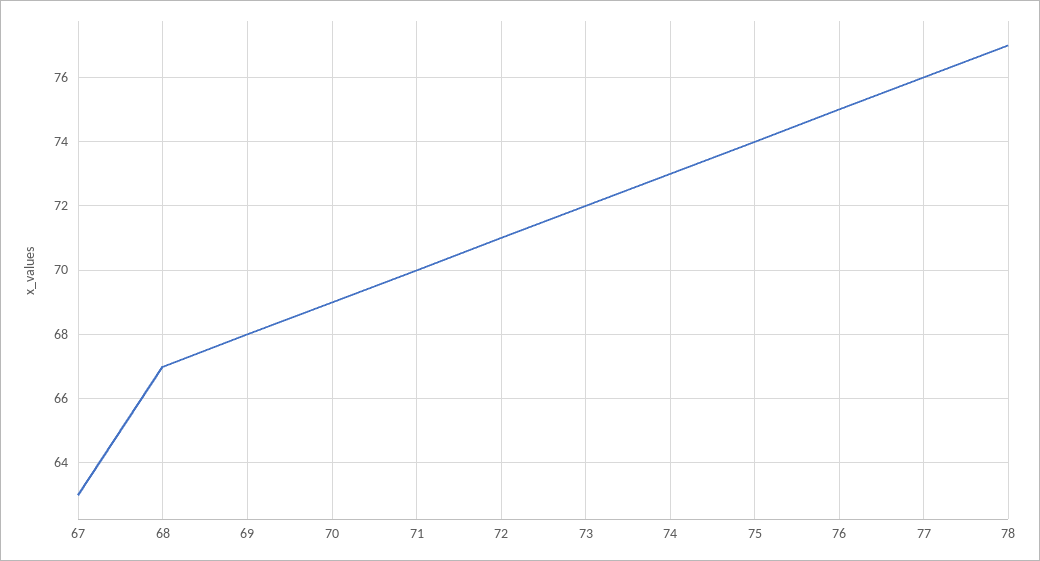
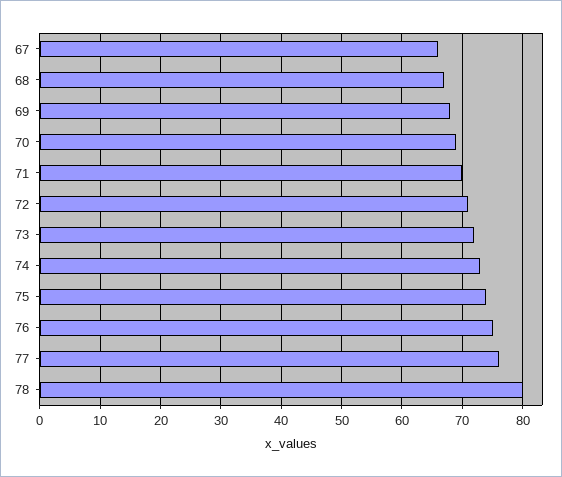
67: 63 -> 66
78: 77 -> 80

